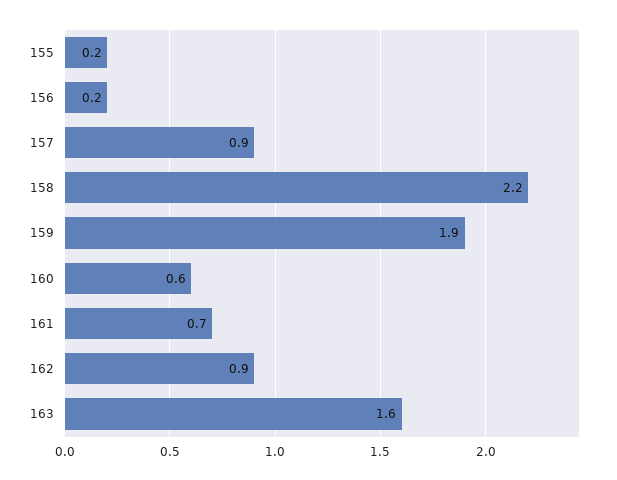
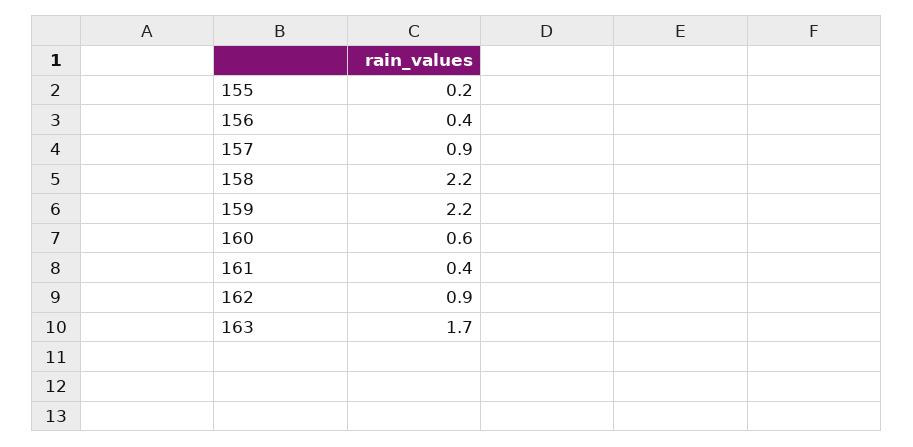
156: 0.2 -> 0.4
159: 1.9 -> 2.2
161: 0.7 -> 0.4
163: 1.6 -> 1.7

